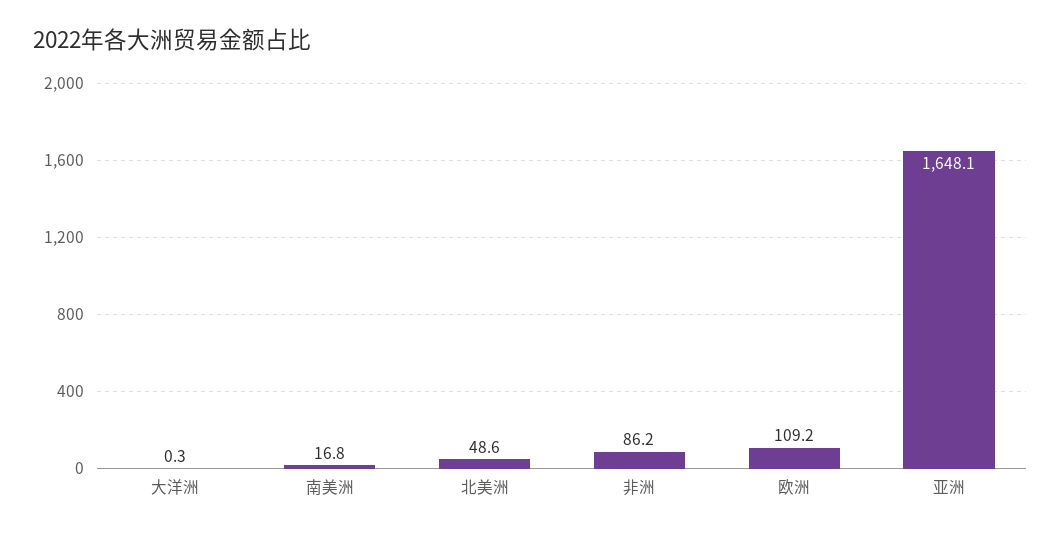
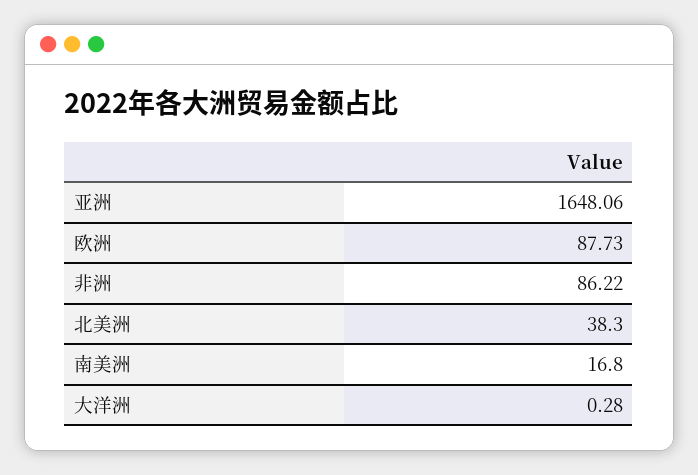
北美洲: 48.6 -> 38.3
欧洲: 109.2 -> 87.73

